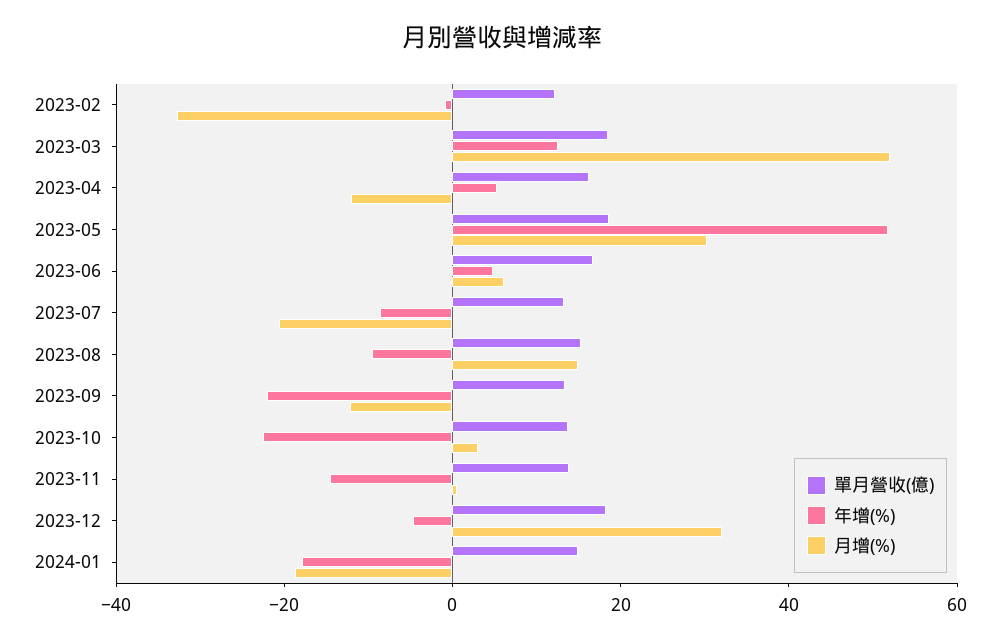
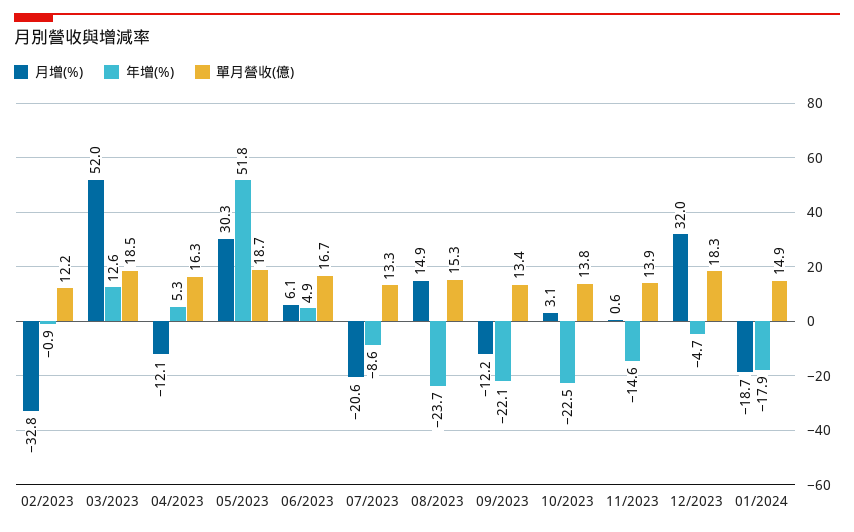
年增(%), 2023-08: -10 -> -23.7

